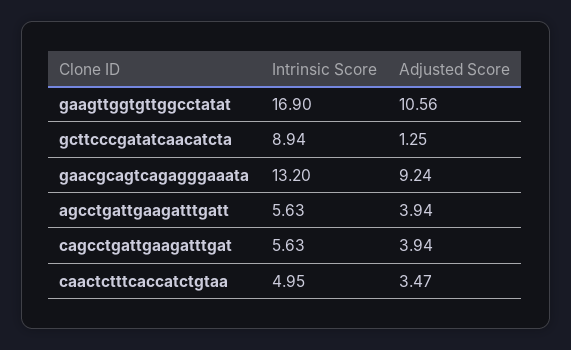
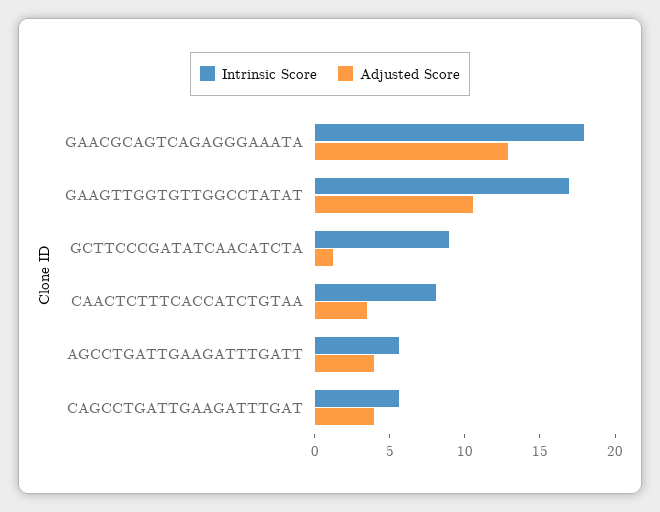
Intrinsic Score, gaacgcagtcagagggaaata: 13.2 -> 18
Adjusted Score, gaacgcagtcagagggaaata: 9.24 -> 13
Intrinsic Score, caactctttcaccatctgtaa: 4.95 -> 8

